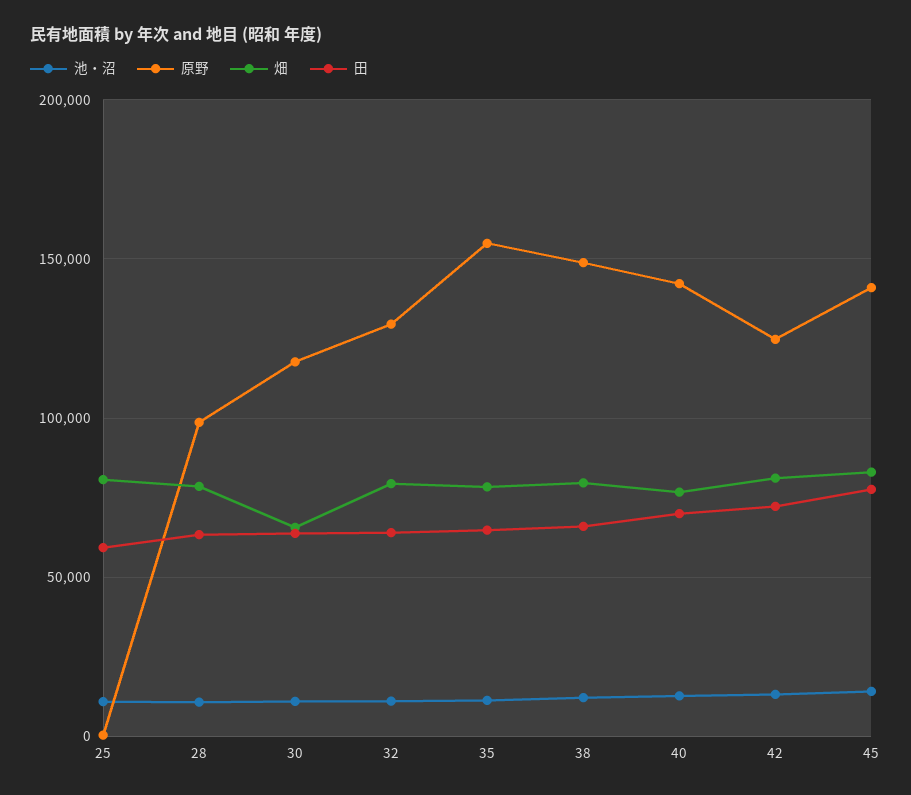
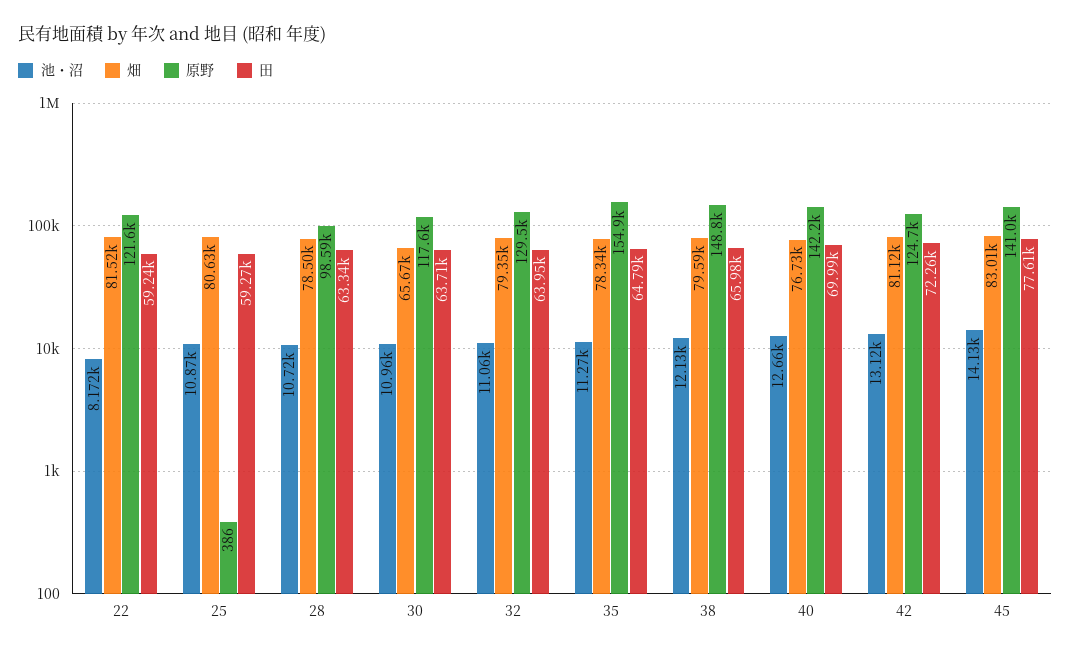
池・沼, 22: none -> 8172
畑, 22: none -> 81520
原野, 22: none -> 121600
田, 22: none -> 59240

